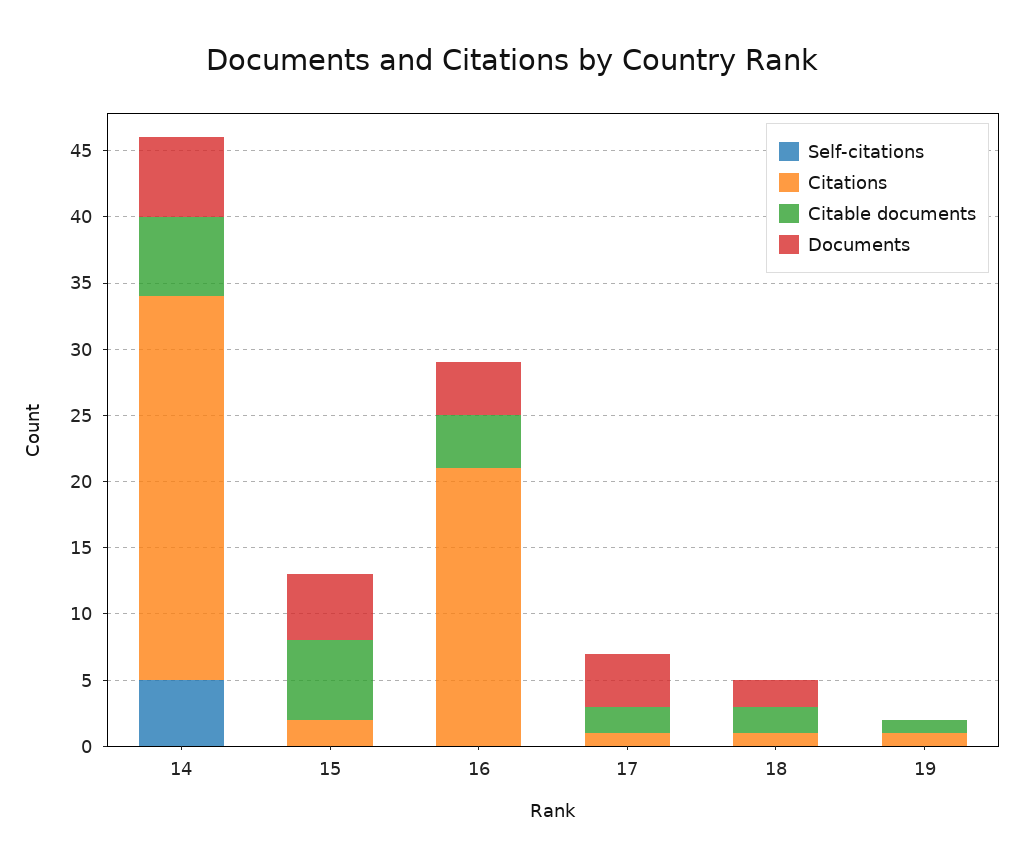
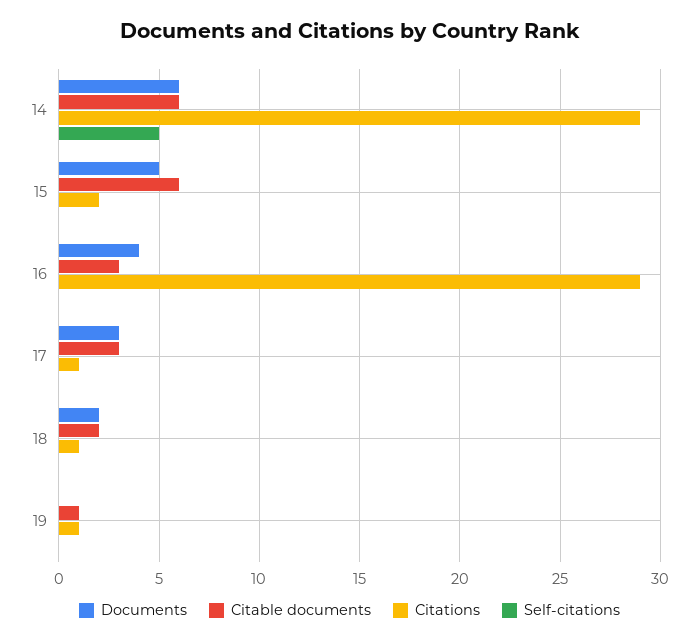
Citations, 16: 21 -> 29
Citable documents, 16: 4 -> 3
Citable documents, 17: 2 -> 3
Documents, 17: 4 -> 3

